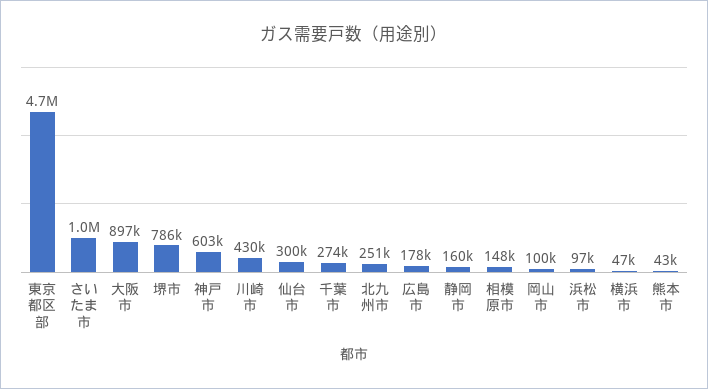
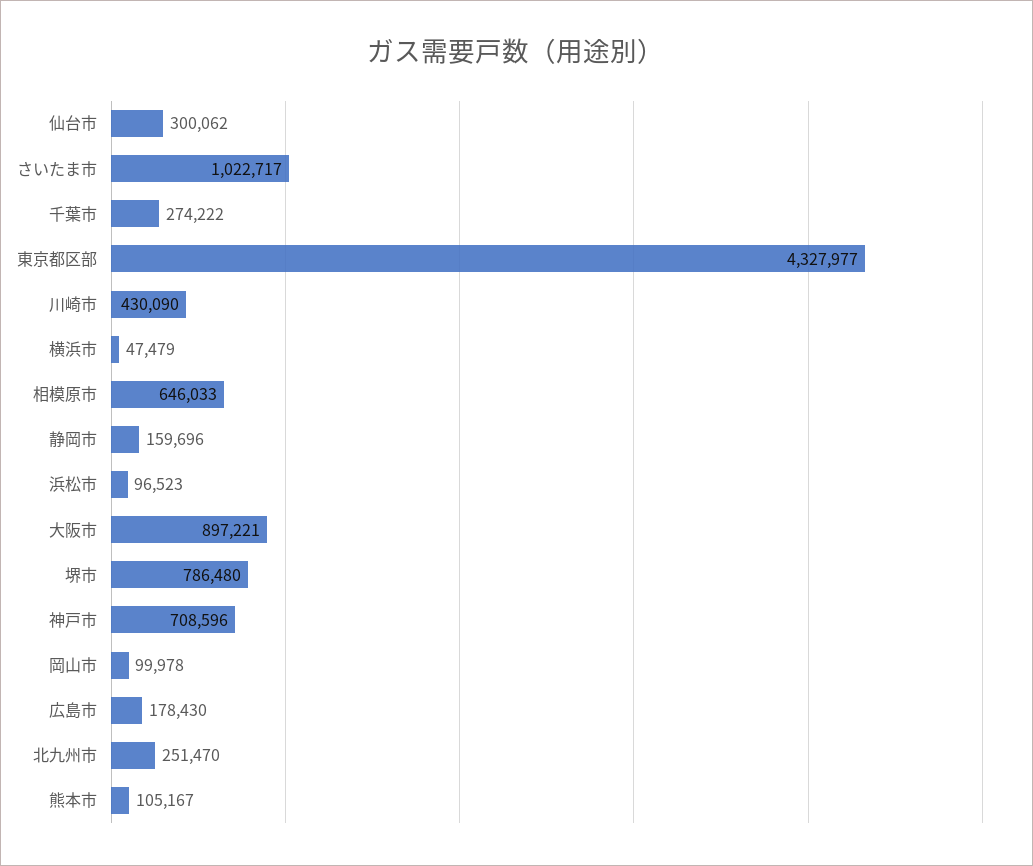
東京都区部: 4700000 -> 4327977
神戸市: 603000 -> 708596
相模原市: 148000 -> 646033
熊本市: 43000 -> 105167

